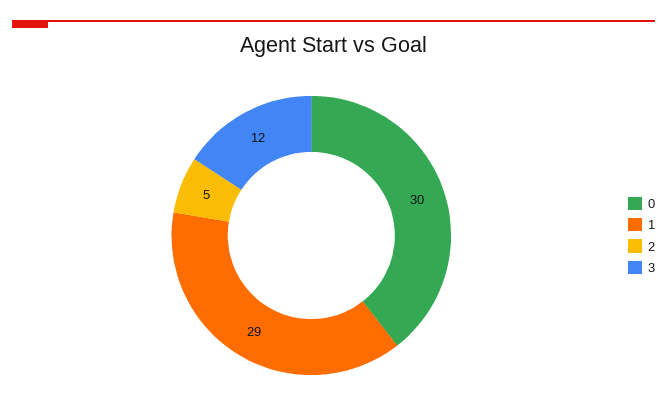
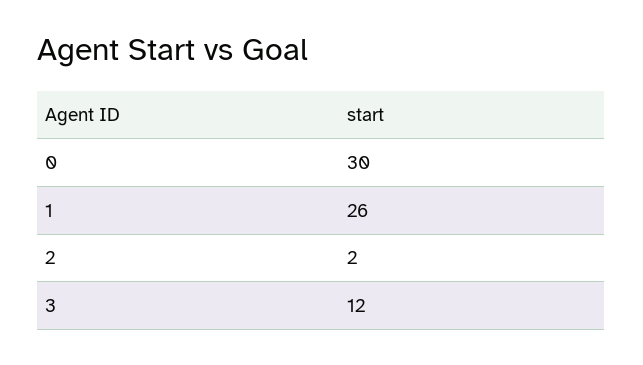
1: 29 -> 26
2: 5 -> 2

